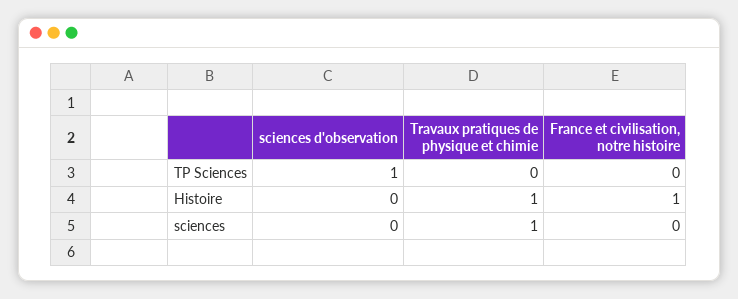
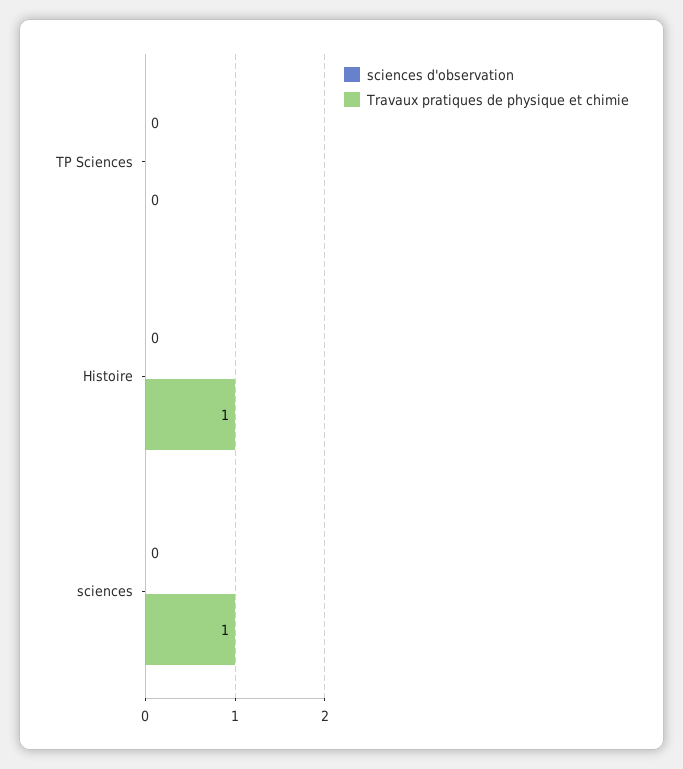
sciences d'observation, TP Sciences: 1 -> 0
France et civilisation, notre histoire, TP Sciences: 0 -> none
France et civilisation, notre histoire, Histoire: 1 -> none
France et civilisation, notre histoire, sciences: 0 -> none

